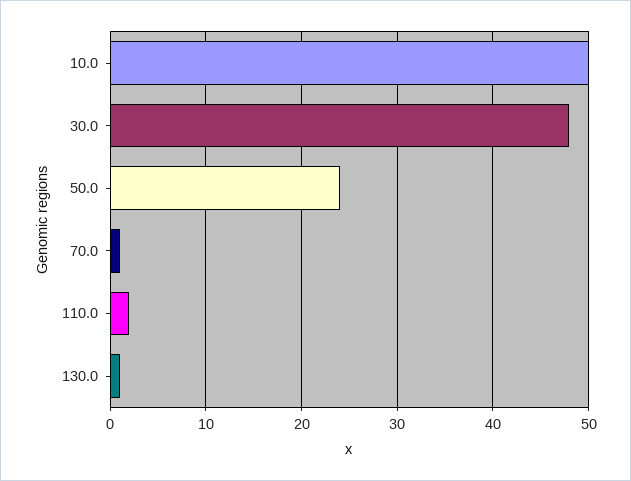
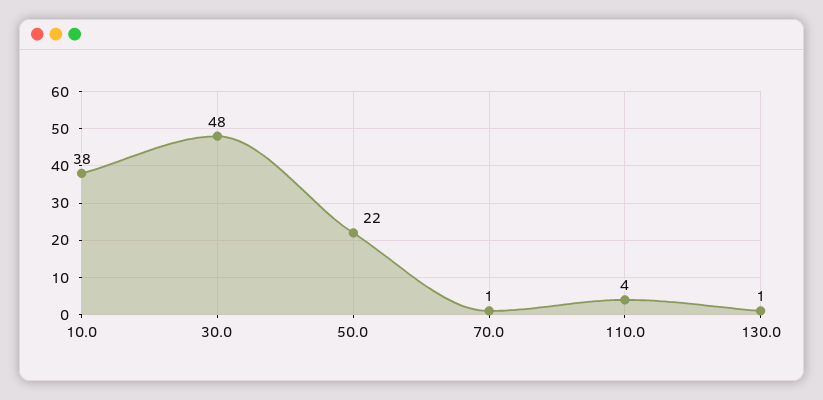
10.0: 50 -> 38
50.0: 24 -> 22
110.0: 2 -> 4

